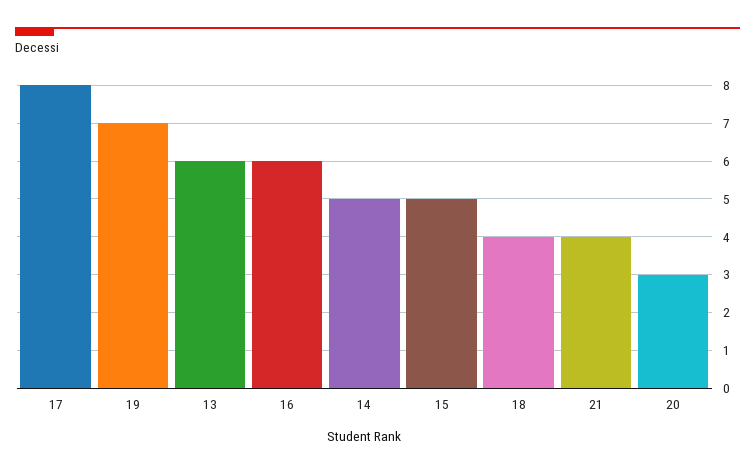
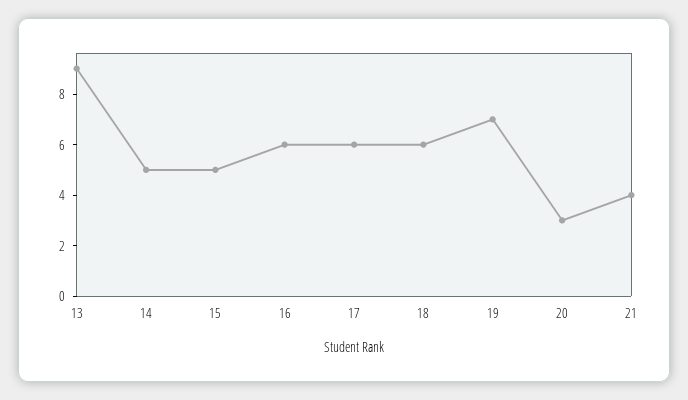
17: 8 -> 6
13: 6 -> 9
18: 4 -> 6

